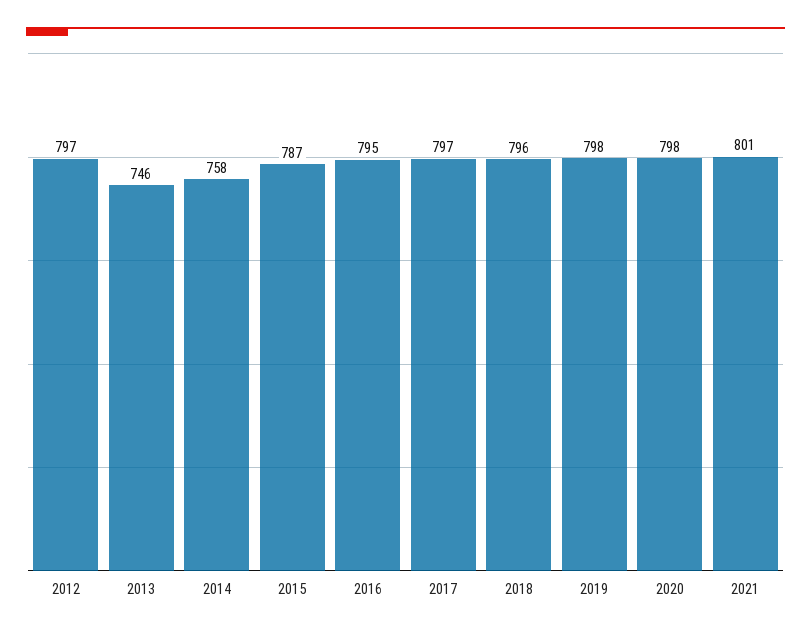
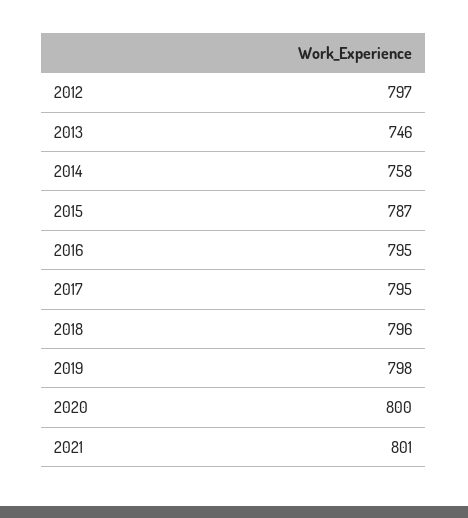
2017: 797 -> 795
2020: 798 -> 800

